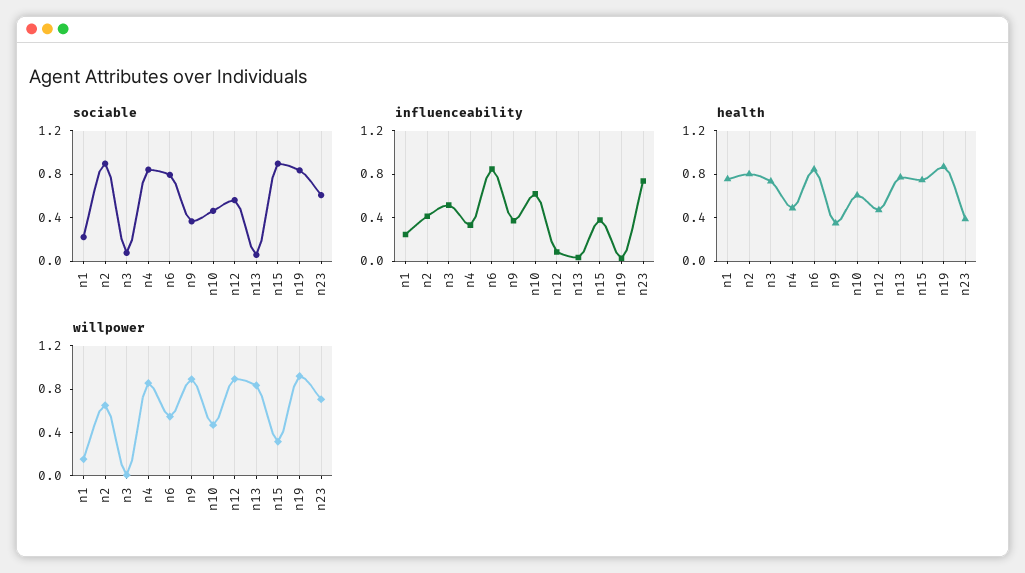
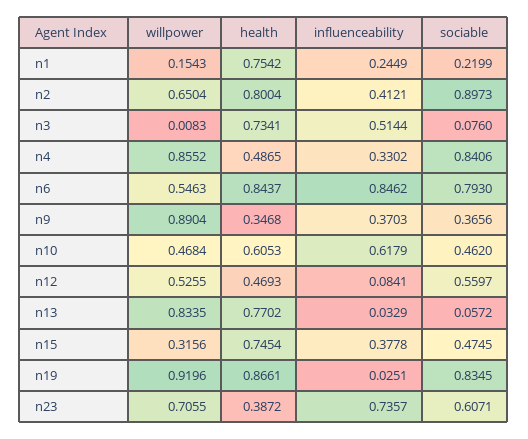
sociable, n15: 0.9 -> 0.4745
willpower, n12: 0.9 -> 0.5255

